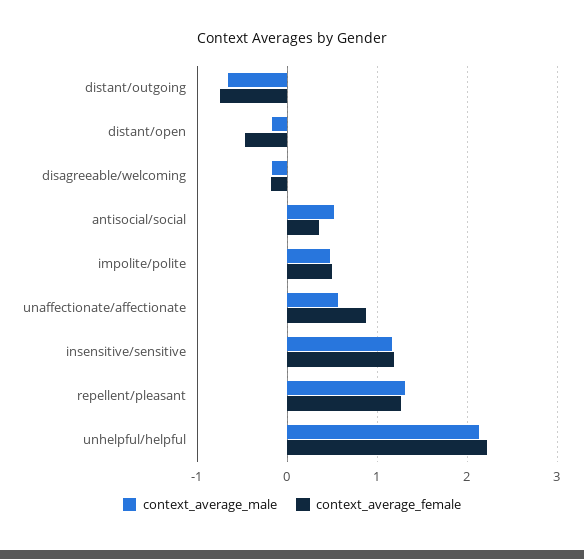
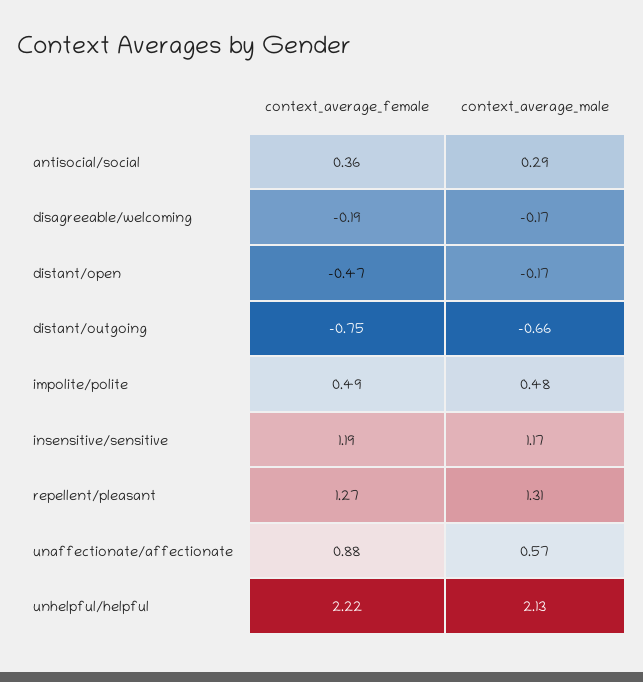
context_average_male, antisocial/social: 0.5 -> 0.29

